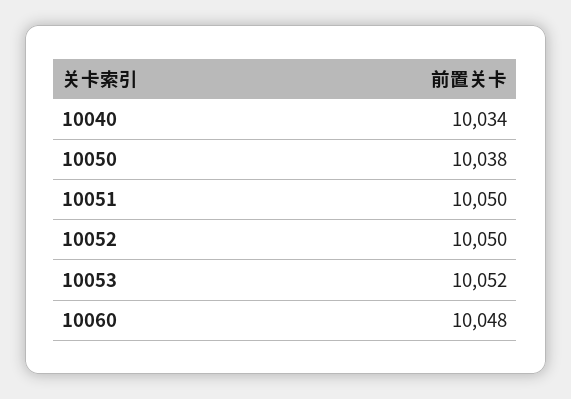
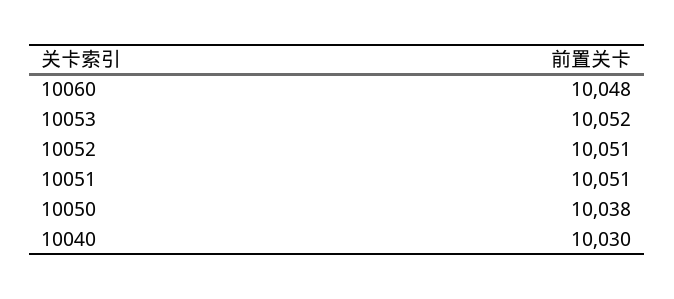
10040: 10034 -> 10030
10051: 10050 -> 10051
10052: 10050 -> 10051

